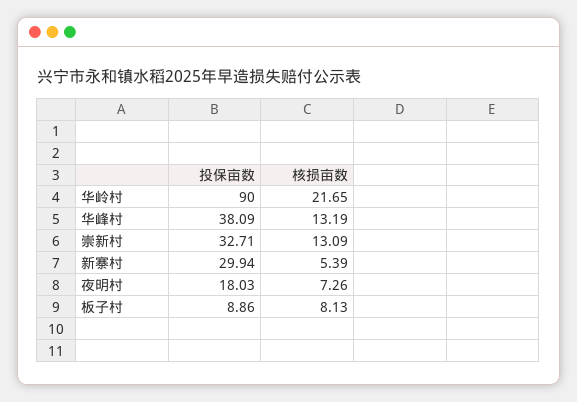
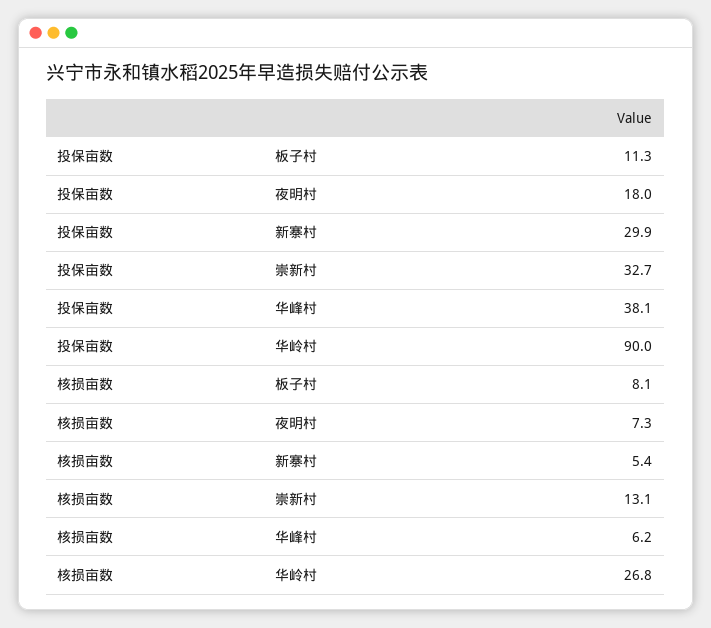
核损亩数, 华岭村: 21.65 -> 26.8
核损亩数, 华峰村: 13.19 -> 6.2
投保亩数, 板子村: 8.86 -> 11.3

